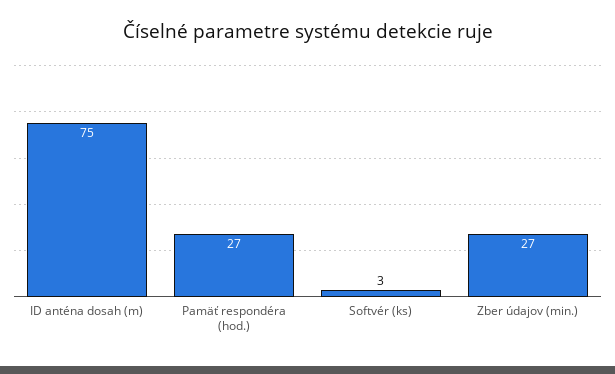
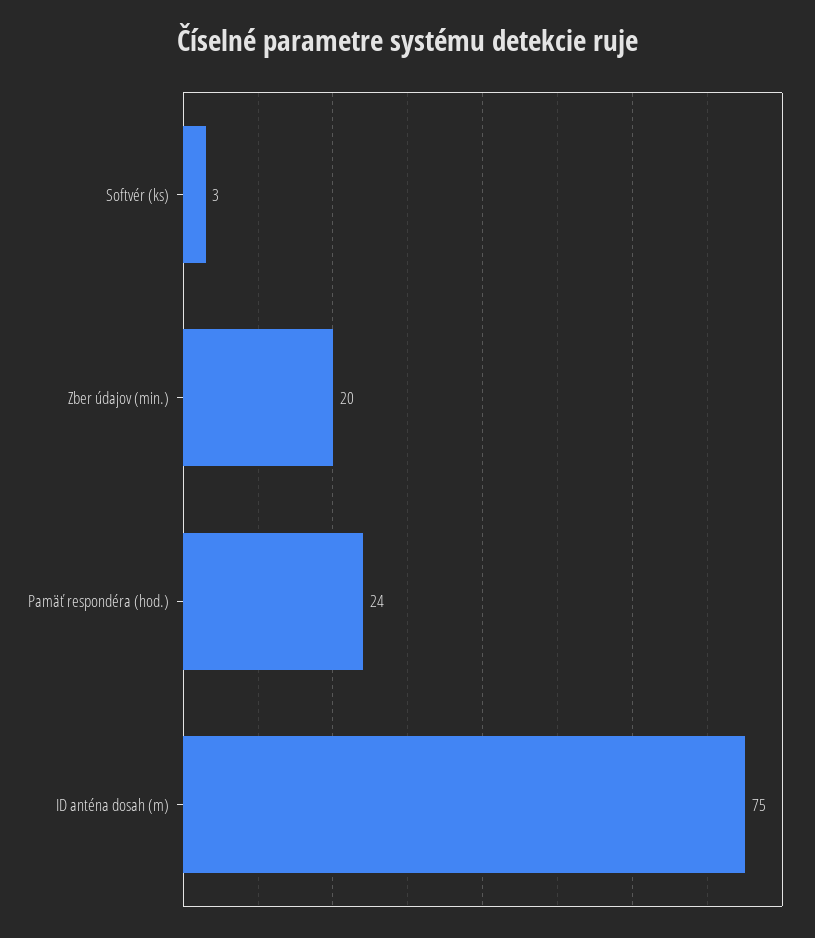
Pamäť respondéra (hod.): 27 -> 24
Zber údajov (min.): 27 -> 20

